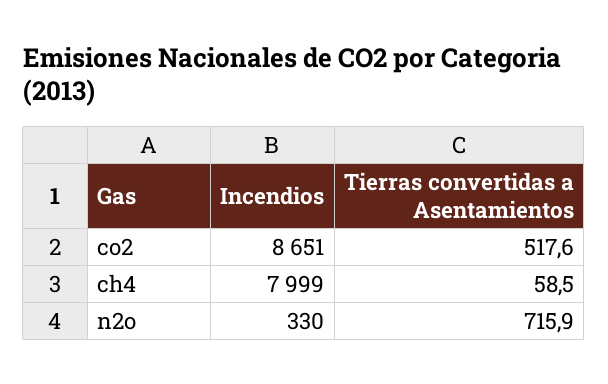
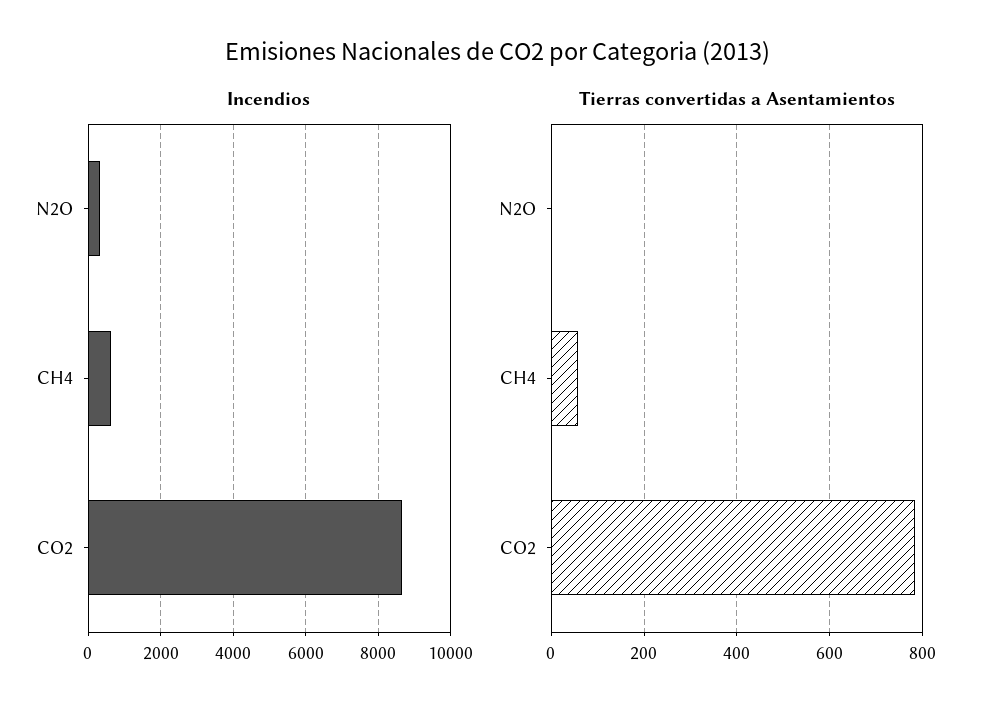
Tierras convertidas a Asentamientos, co2: 517.6 -> 780
Incendios, ch4: 7999 -> 600
Tierras convertidas a Asentamientos, n2o: 715.9 -> 0

